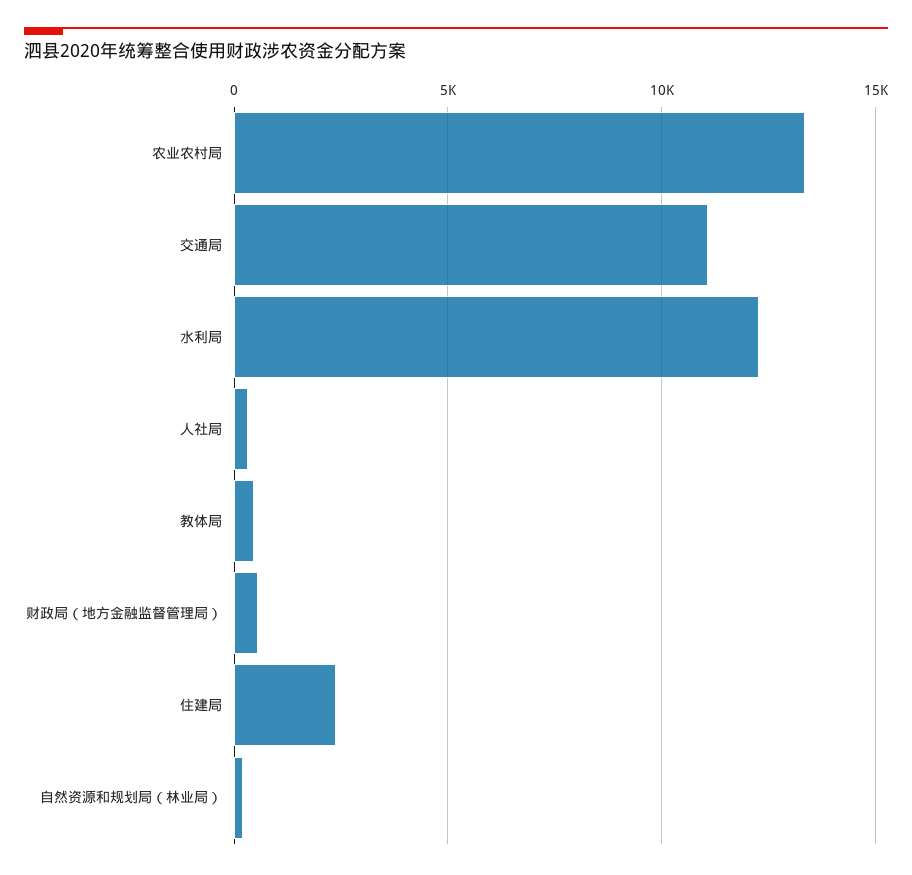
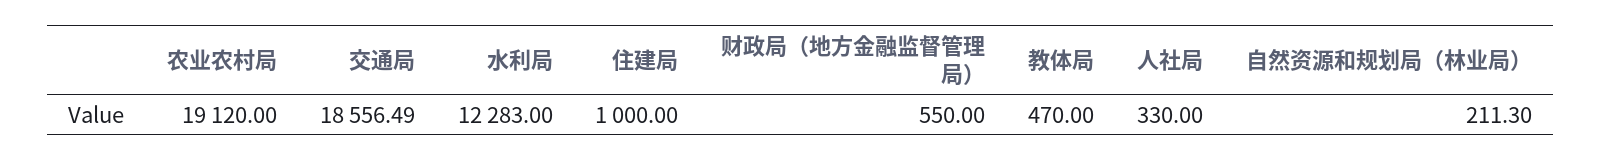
农业农村局: 13500 -> 19120
交通局: 11000 -> 18556.49
住建局: 2500 -> 1000

